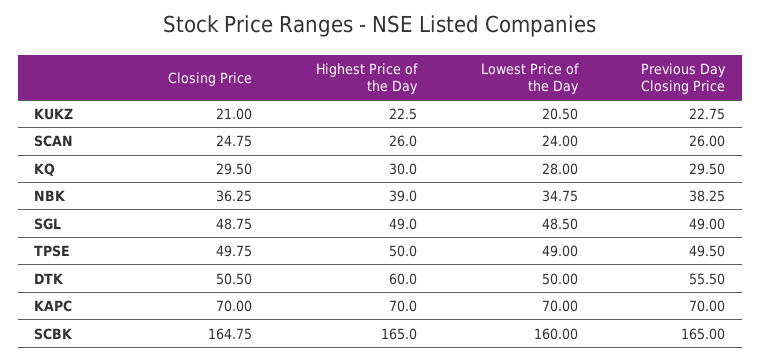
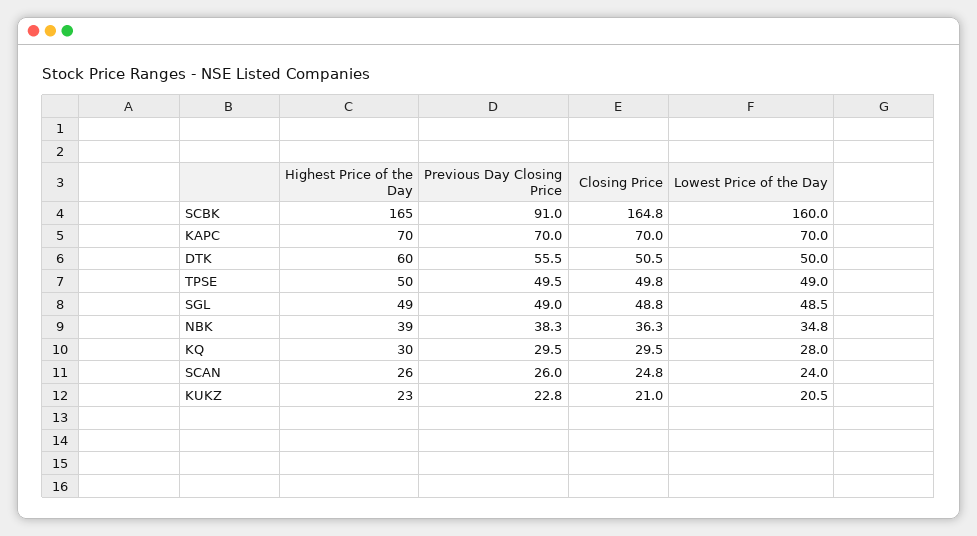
Previous Day Closing Price, SCBK: 165 -> 91

